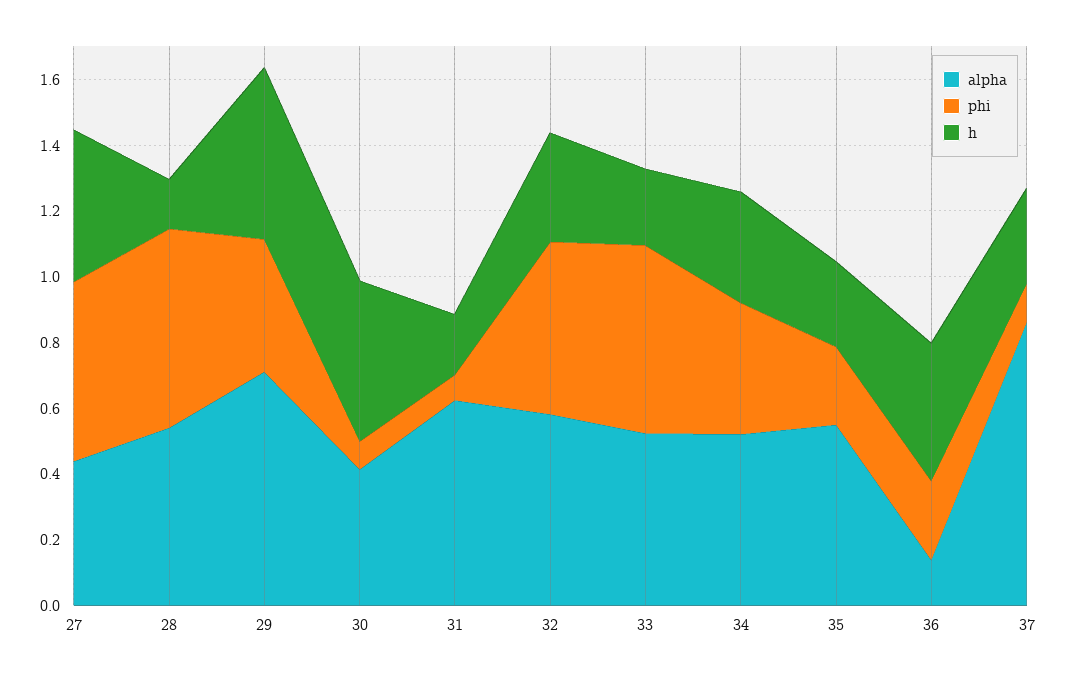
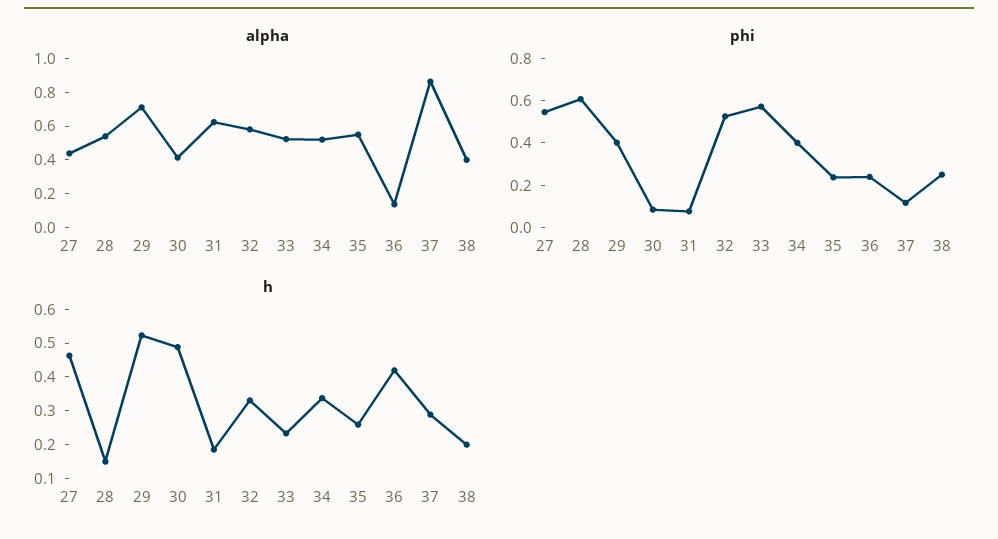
alpha, 38: none -> 0.4
phi, 38: none -> 0.25
h, 38: none -> 0.2

